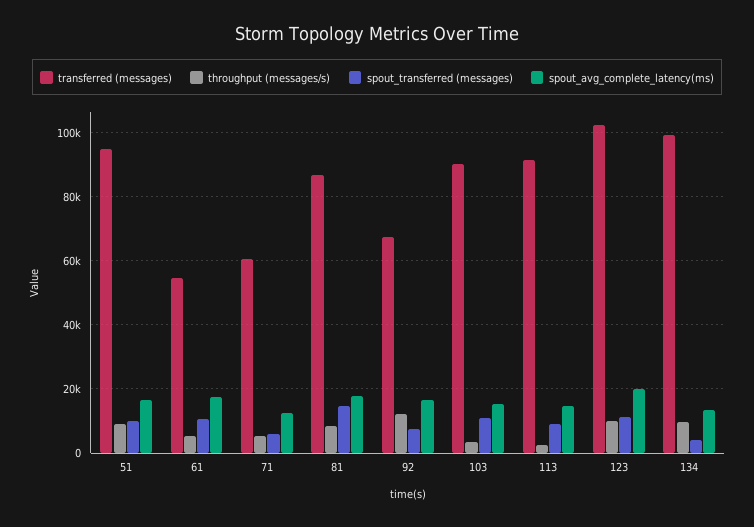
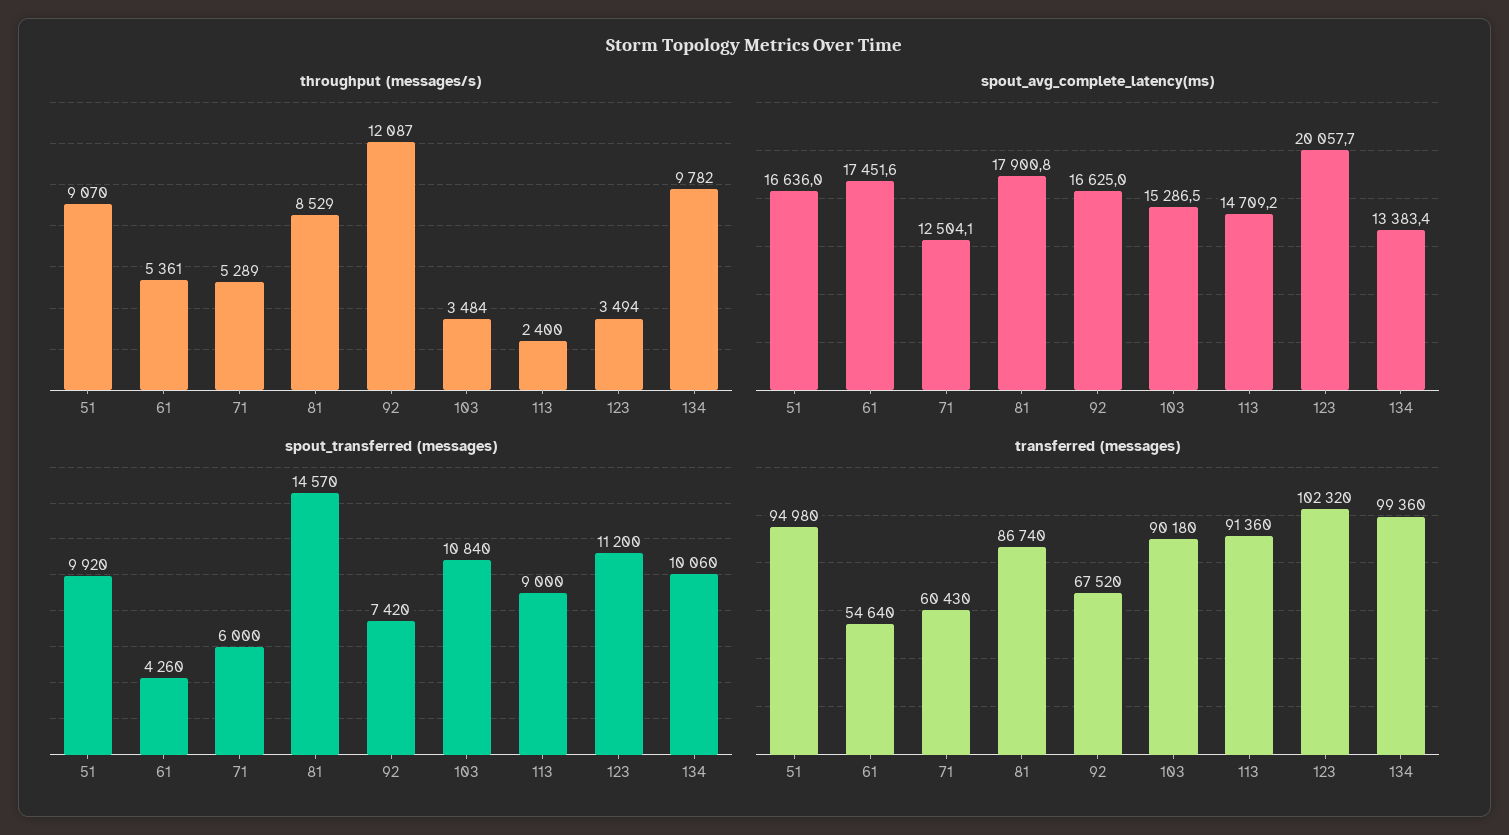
spout_transferred (messages), 61: 10000 -> 4260
throughput (messages/s), 123: 10000 -> 3494
spout_transferred (messages), 134: 4000 -> 10060

